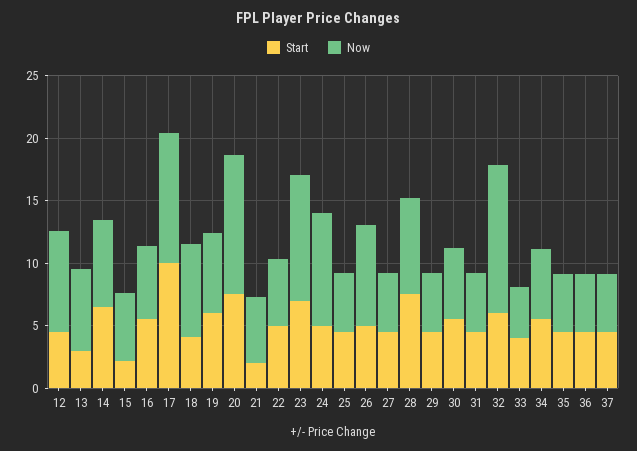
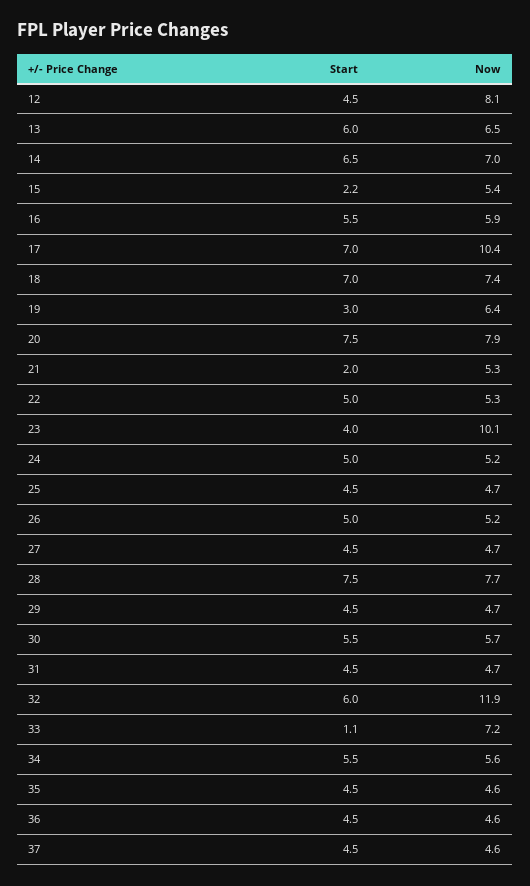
Start, 13: 3 -> 6
Start, 17: 10 -> 7
Start, 18: 4 -> 7
Start, 19: 6 -> 3
Now, 20: 11 -> 7.9
Start, 23: 7 -> 4
Now, 24: 9 -> 5.2
Now, 26: 8 -> 5.2
Start, 33: 4 -> 1.1
Now, 33: 4 -> 7.2

